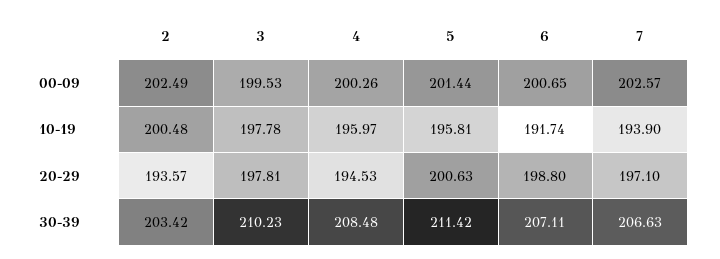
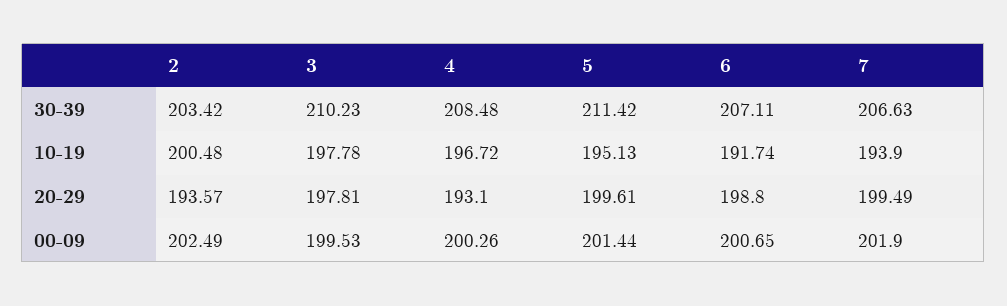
7, 00-09: 202.57 -> 201.9
4, 10-19: 195.97 -> 196.72
5, 10-19: 195.81 -> 195.13
4, 20-29: 194.53 -> 193.1
5, 20-29: 200.63 -> 199.61
7, 20-29: 197.1 -> 199.49

